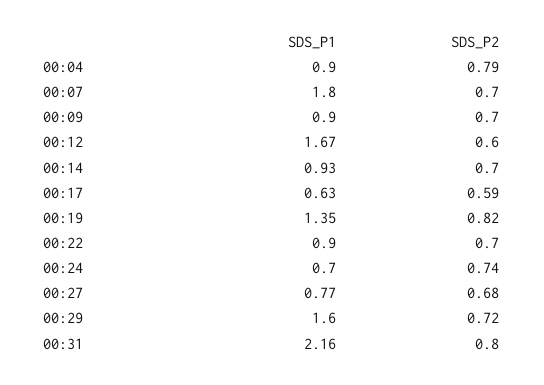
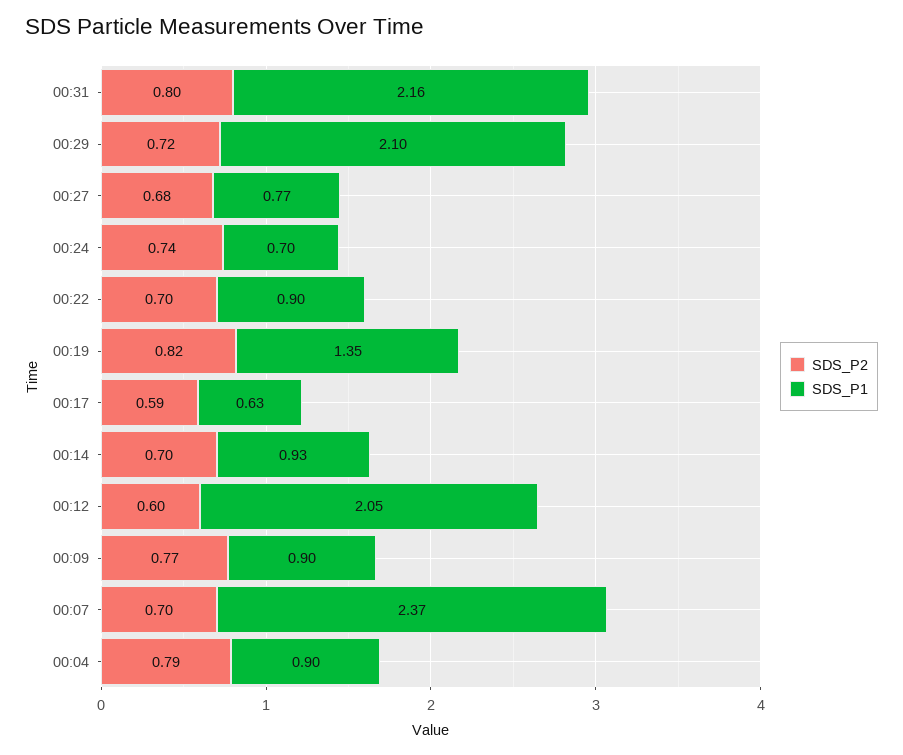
SDS_P1, 00:07: 1.8 -> 2.37
SDS_P2, 00:09: 0.7 -> 0.77
SDS_P1, 00:12: 1.67 -> 2.05
SDS_P1, 00:29: 1.6 -> 2.1

